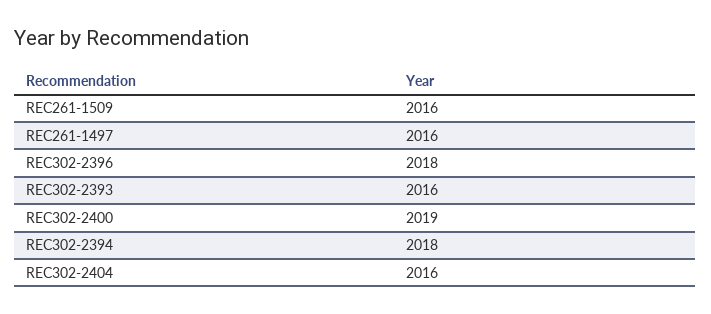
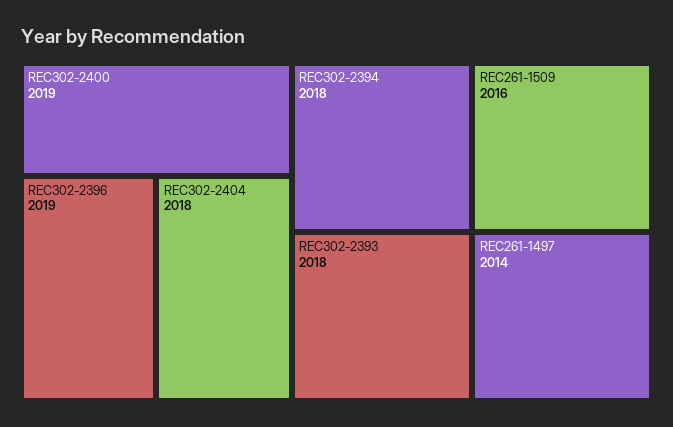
REC261-1497: 2016 -> 2014
REC302-2396: 2018 -> 2019
REC302-2393: 2016 -> 2018
REC302-2404: 2016 -> 2018

